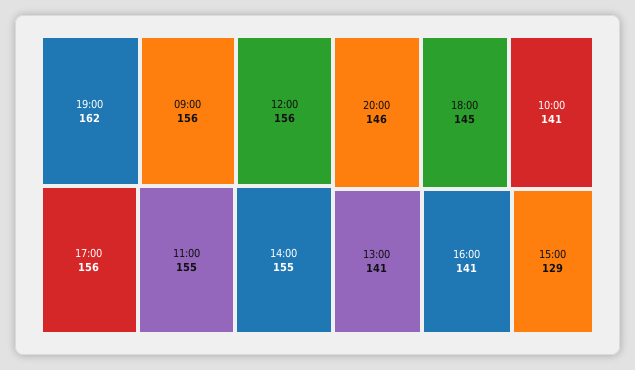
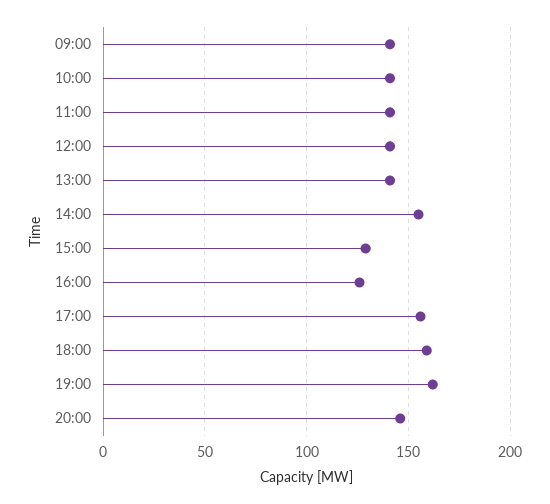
09:00: 156 -> 140
12:00: 156 -> 140
11:00: 155 -> 140
18:00: 145 -> 160
16:00: 141 -> 125

